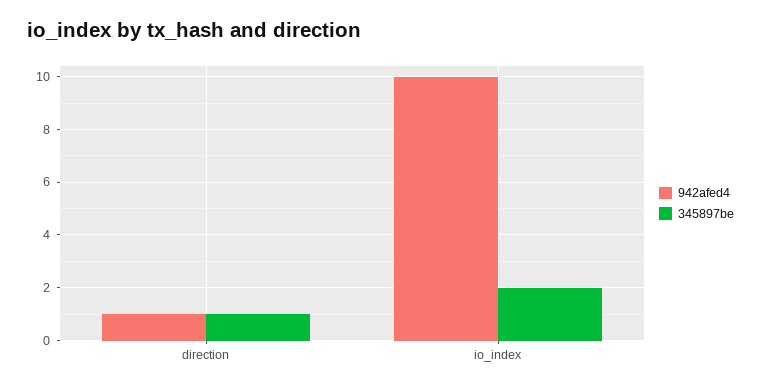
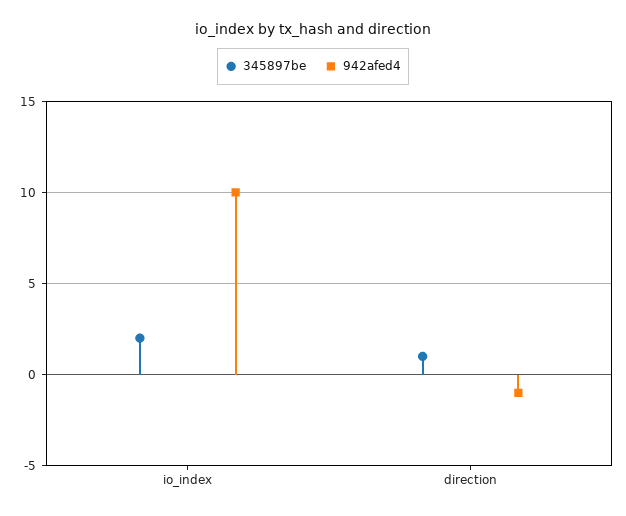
942afed4, direction: 1 -> -1

